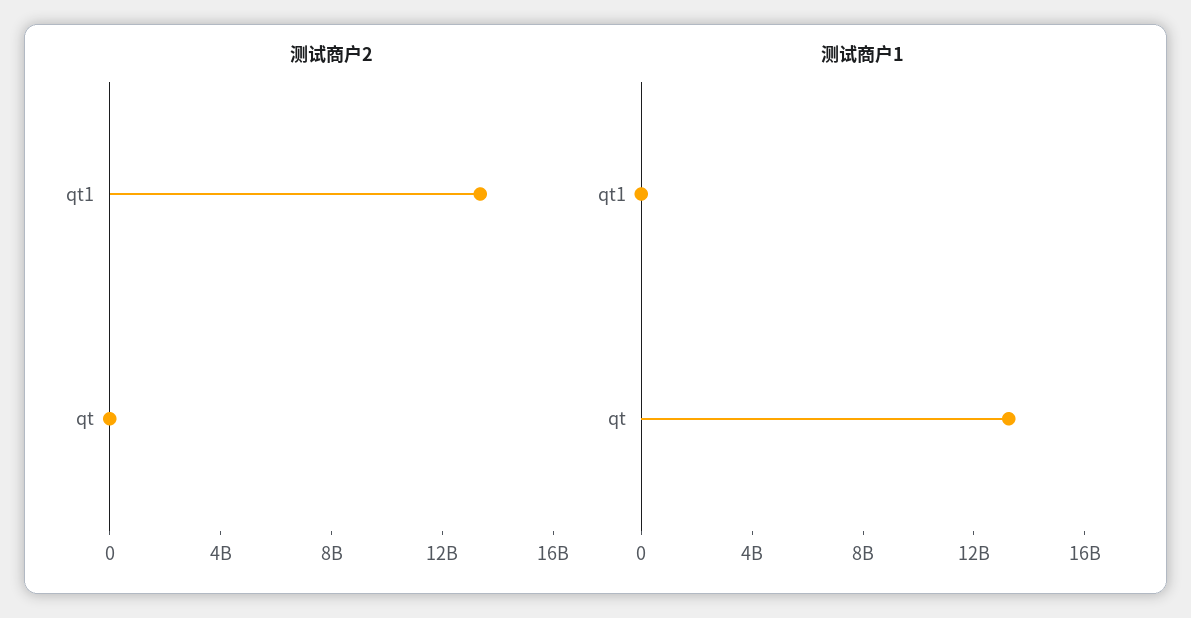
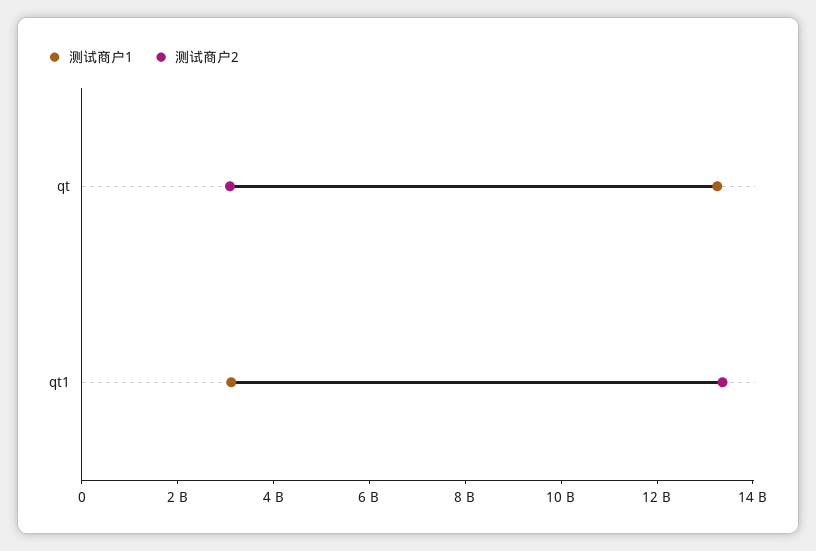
测试商户2, qt: 0 -> 3000000000
测试商户1, qt1: 0 -> 3000000000

